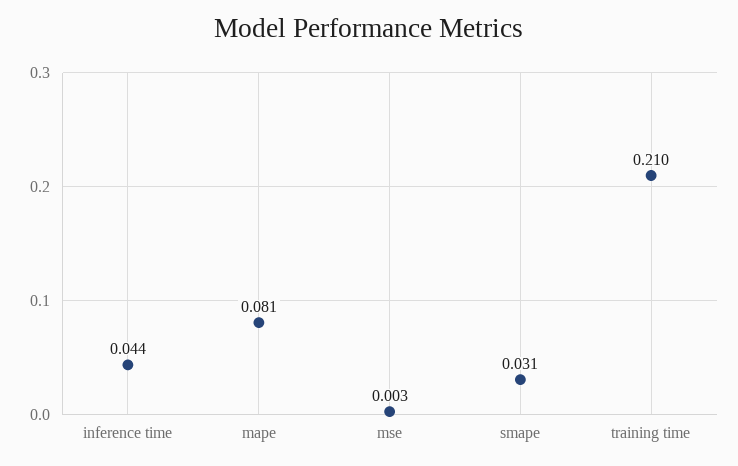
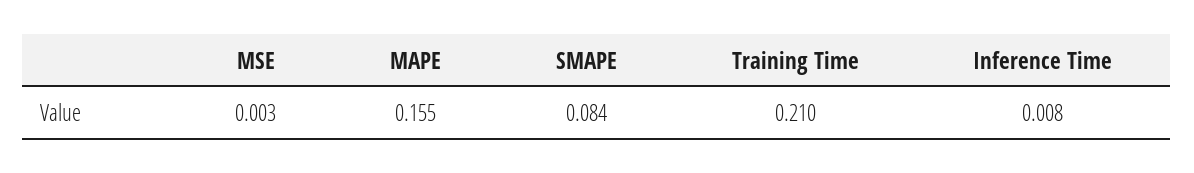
inference time: 0.044 -> 0.008
mape: 0.081 -> 0.155
smape: 0.031 -> 0.084

